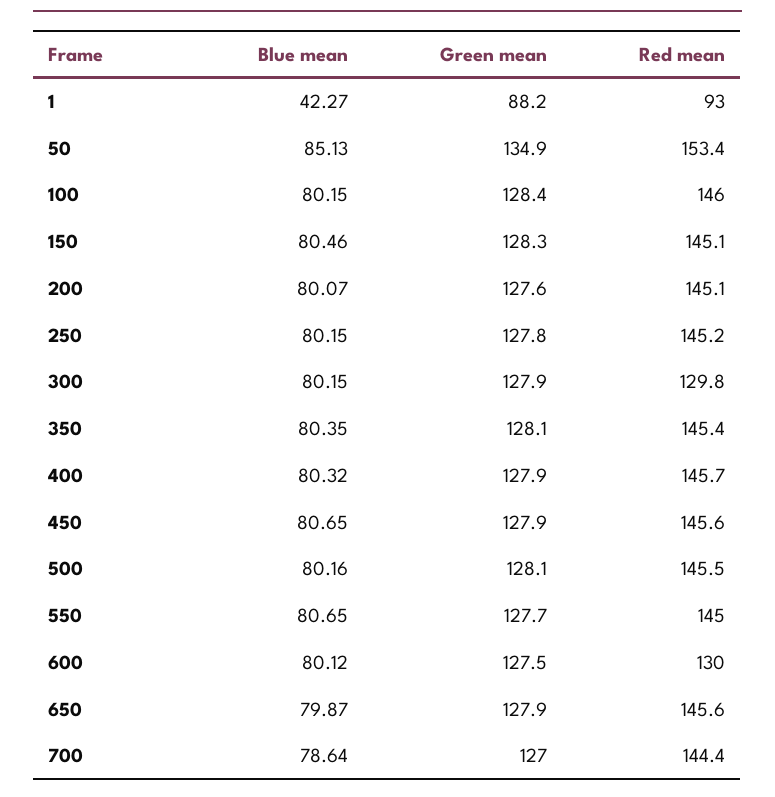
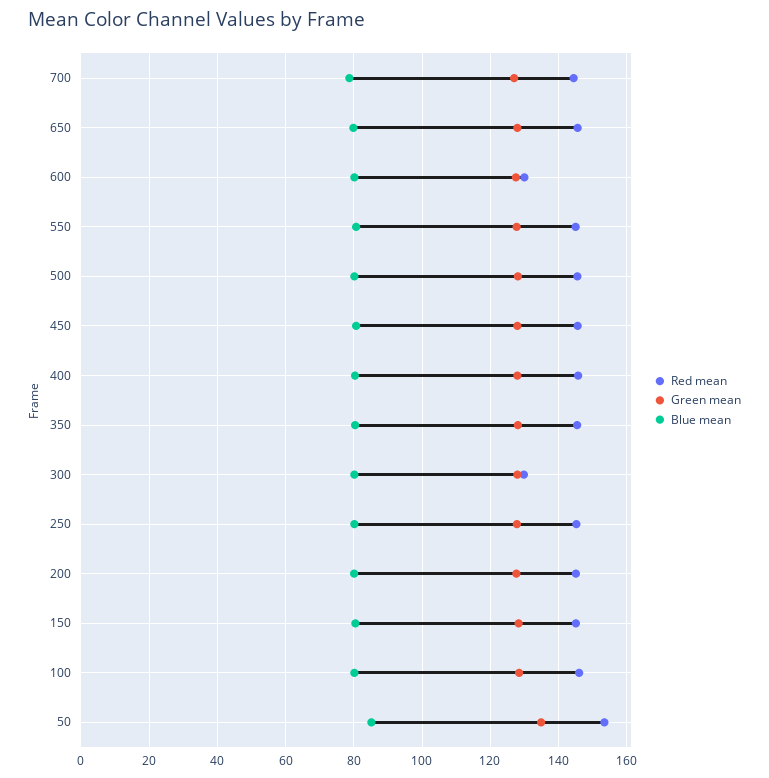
Blue mean, 1: 42.27 -> none
Green mean, 1: 88.2 -> none
Red mean, 1: 93 -> none

